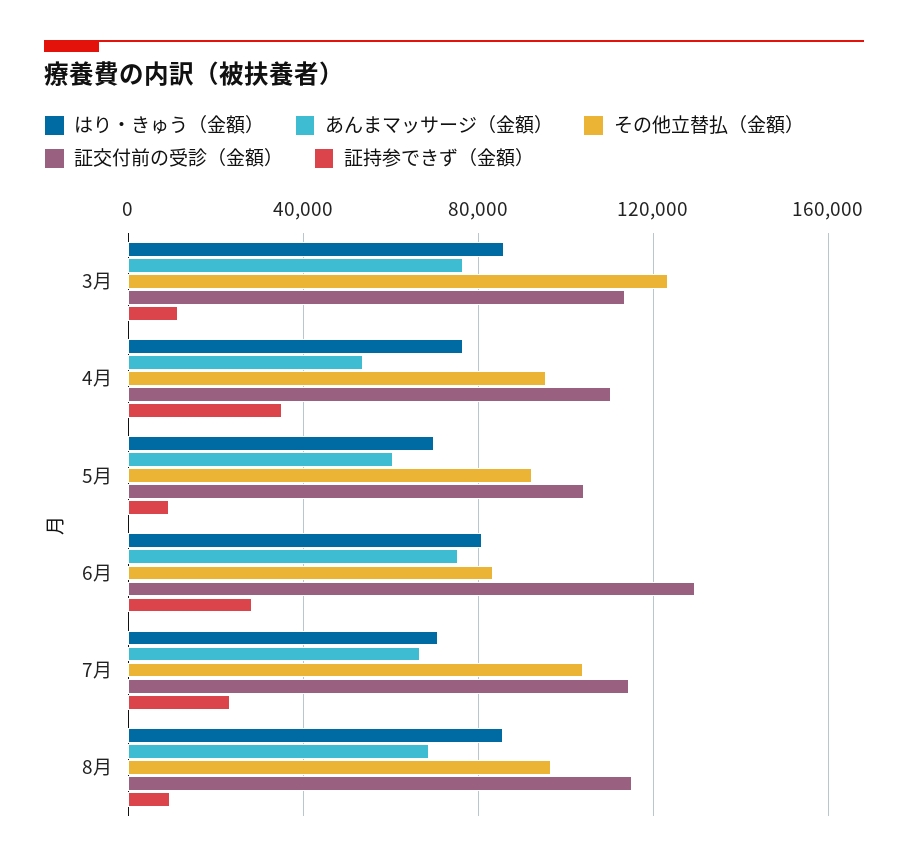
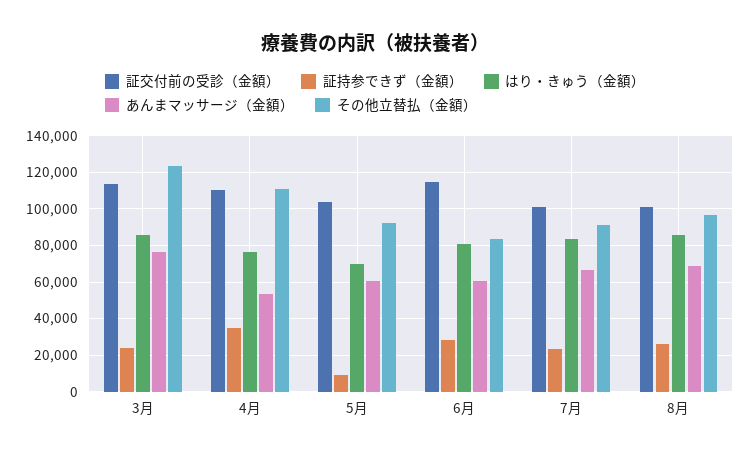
証持参できず（金額）, 3月: 10000 -> 25000
その他立替払（金額）, 4月: 95000 -> 110000
あんまマッサージ（金額）, 6月: 75000 -> 60000
証交付前の受診（金額）, 6月: 130000 -> 115000
はり・きゅう（金額）, 7月: 70000 -> 85000
その他立替払（金額）, 7月: 105000 -> 90000
証交付前の受診（金額）, 7月: 115000 -> 100000
証交付前の受診（金額）, 8月: 115000 -> 100000
証持参できず（金額）, 8月: 10000 -> 25000

